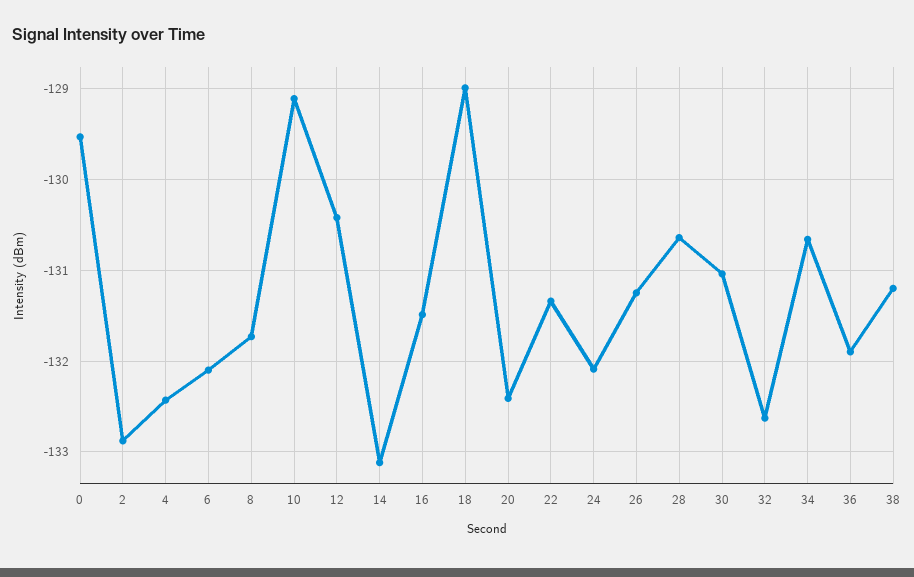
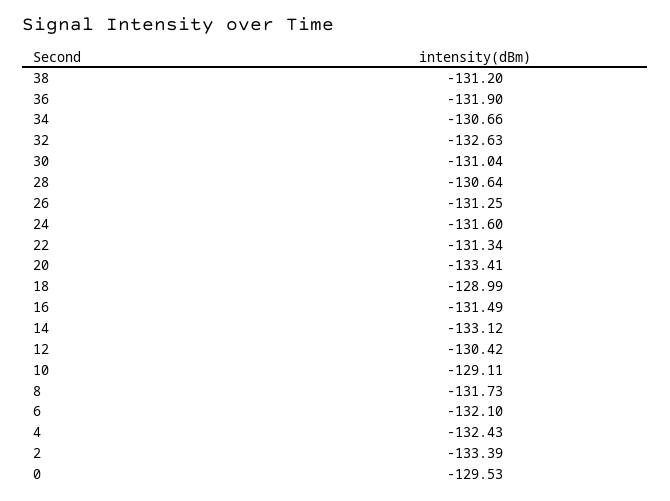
2: -132.9 -> -133.39
20: -132.4 -> -133.41
24: -132.1 -> -131.6

